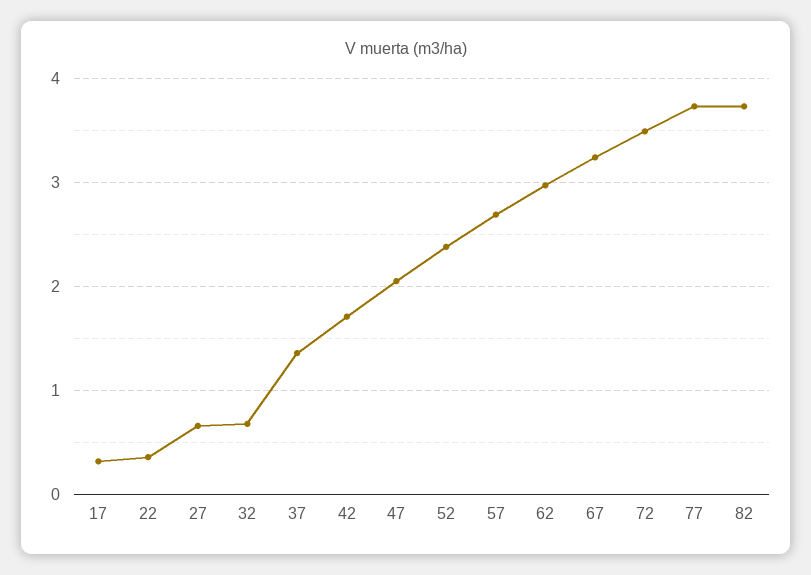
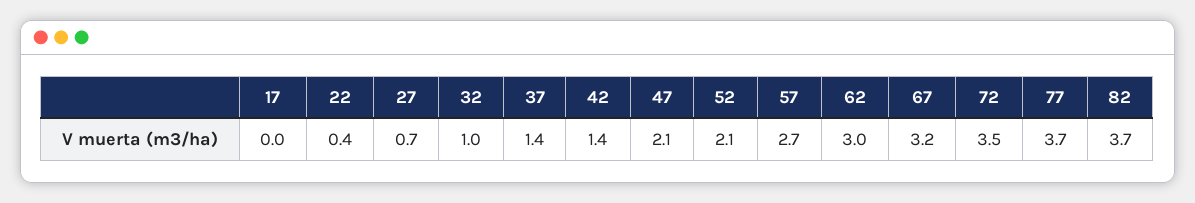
17: 0.3 -> 0
32: 0.7 -> 1
42: 1.7 -> 1.4
52: 2.4 -> 2.1

